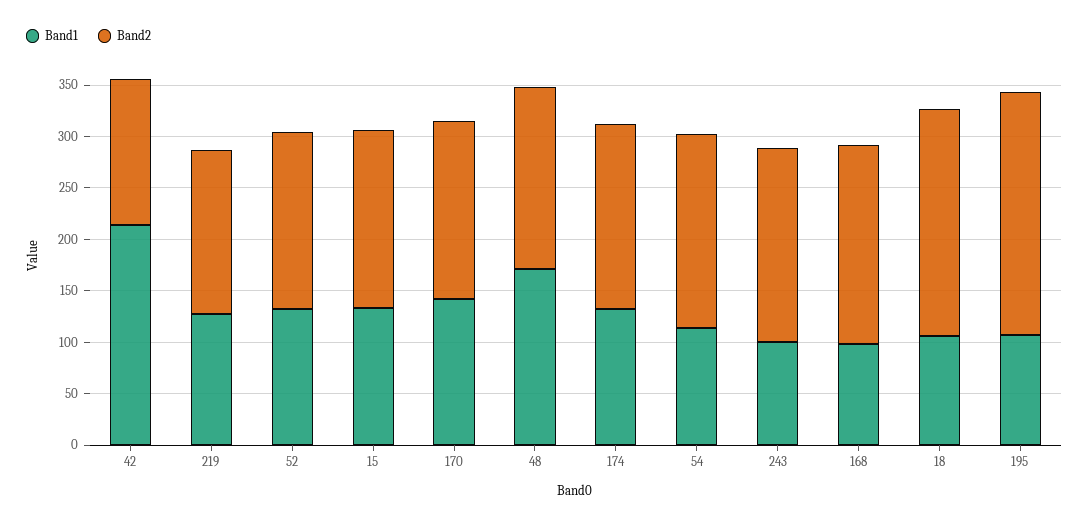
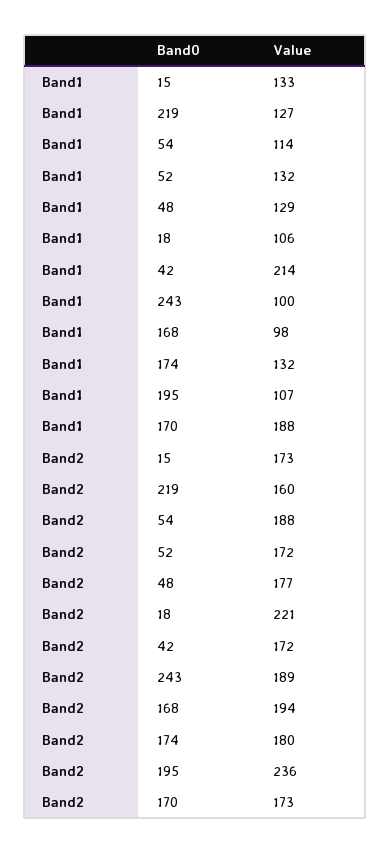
Band2, 42: 140 -> 172
Band1, 170: 140 -> 188
Band1, 48: 170 -> 129

